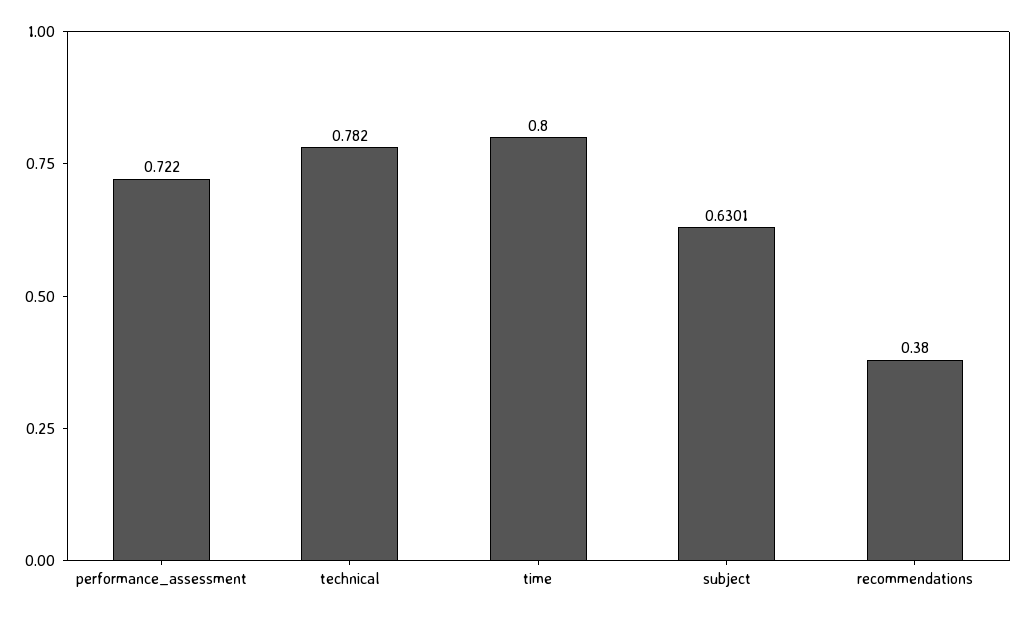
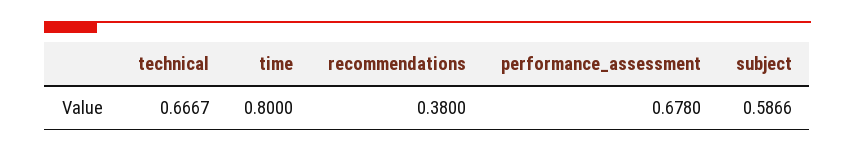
performance_assessment: 0.722 -> 0.678
technical: 0.782 -> 0.6667
subject: 0.6301 -> 0.5866

